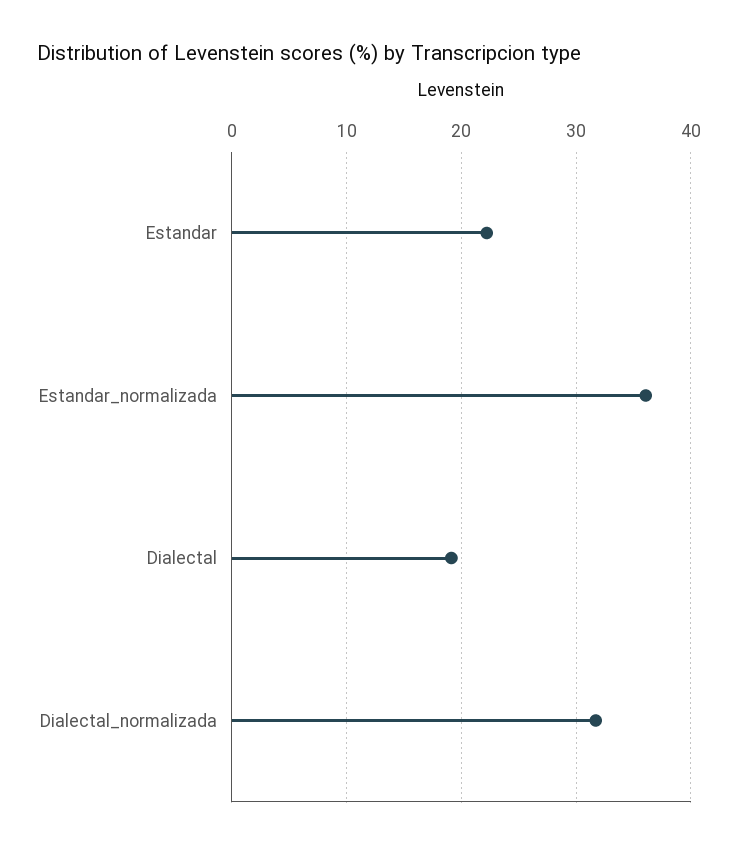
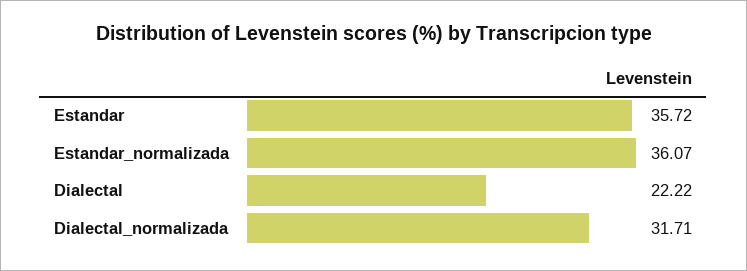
Estandar: 22 -> 35.72
Dialectal: 19 -> 22.22

